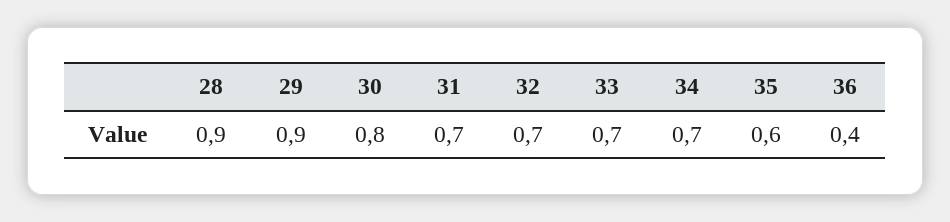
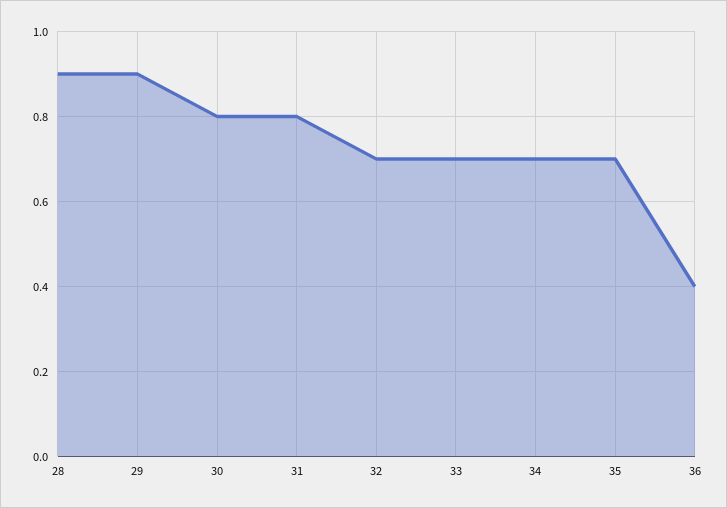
31: 0.7 -> 0.8
35: 0.6 -> 0.7

